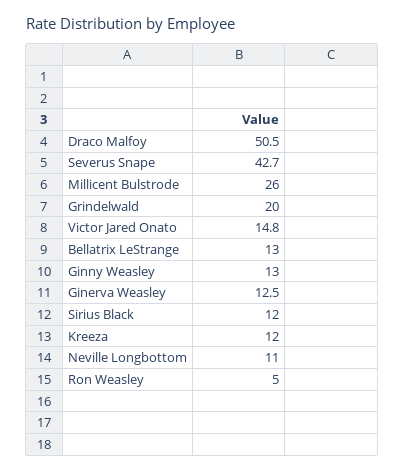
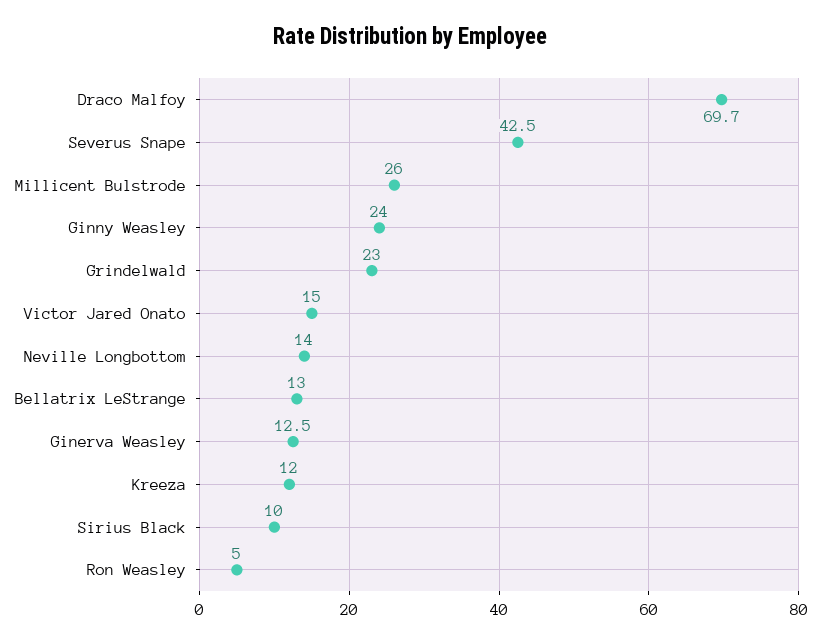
Draco Malfoy: 50.5 -> 69.7
Severus Snape: 42.7 -> 42.5
Grindelwald: 20 -> 23
Victor Jared Onato: 14.8 -> 15
Ginny Weasley: 13 -> 24
Sirius Black: 12 -> 10
Neville Longbottom: 11 -> 14

